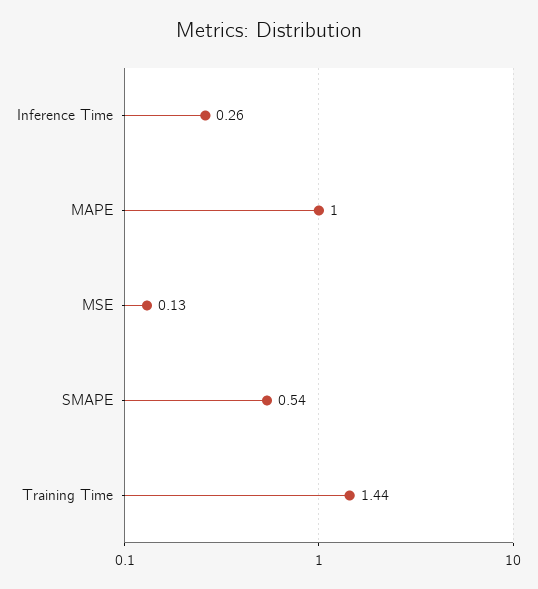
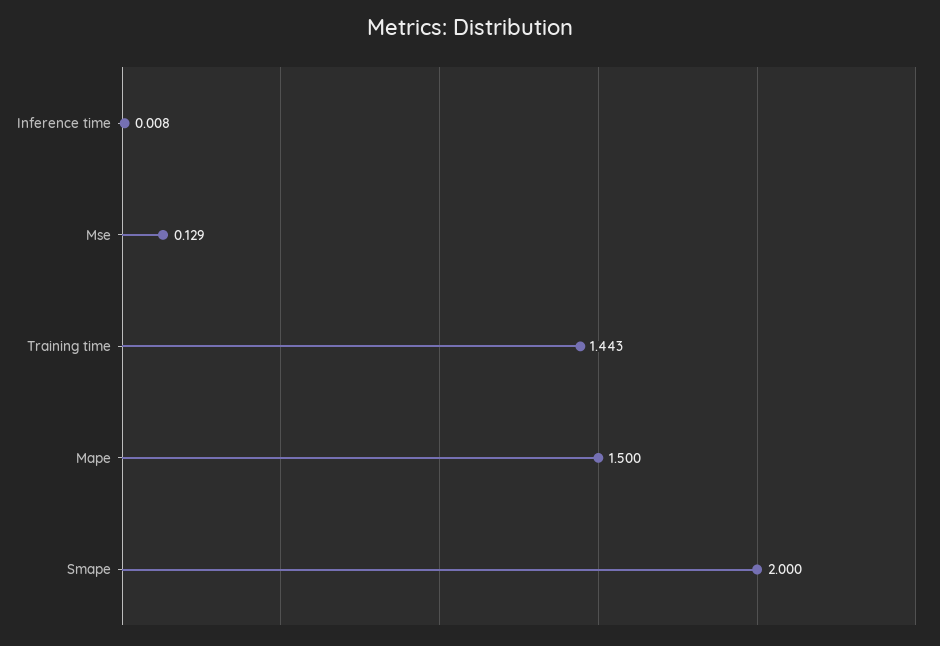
Inference Time: 0.26 -> 0.008
MAPE: 1 -> 1.5
SMAPE: 0.54 -> 2

